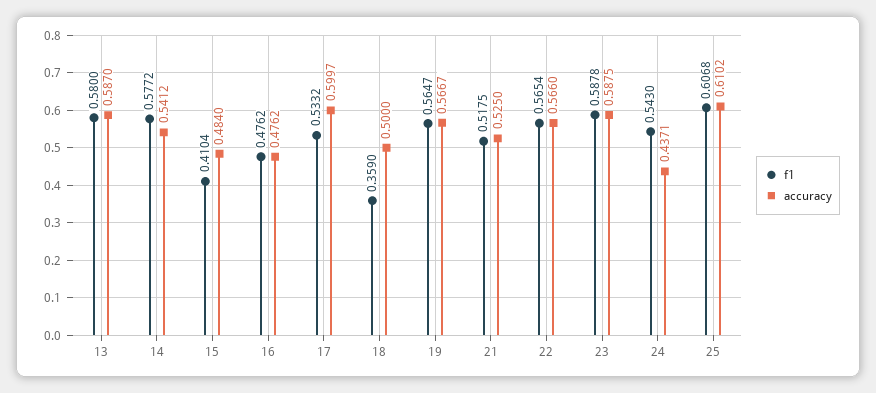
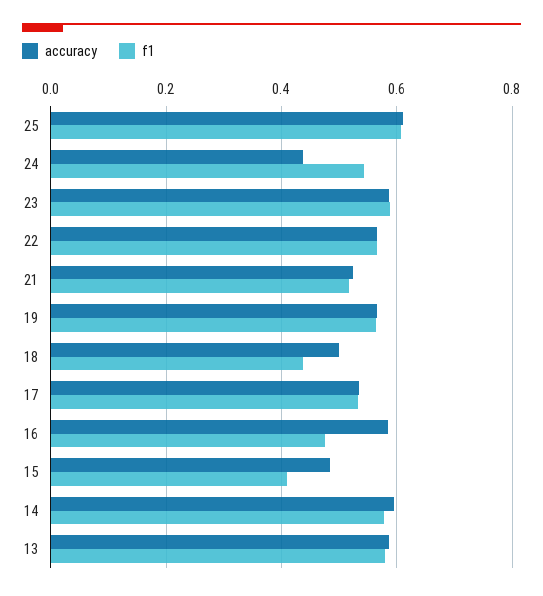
accuracy, 14: 0.5412 -> 0.6
accuracy, 16: 0.4762 -> 0.58
accuracy, 17: 0.5997 -> 0.54
f1, 18: 0.359 -> 0.44

